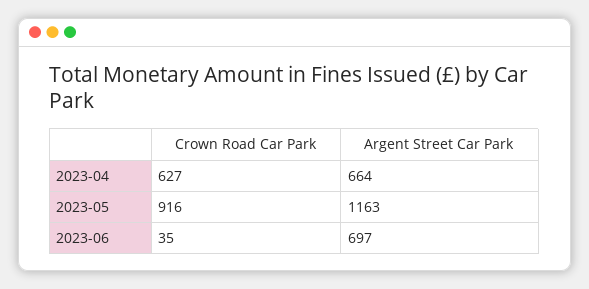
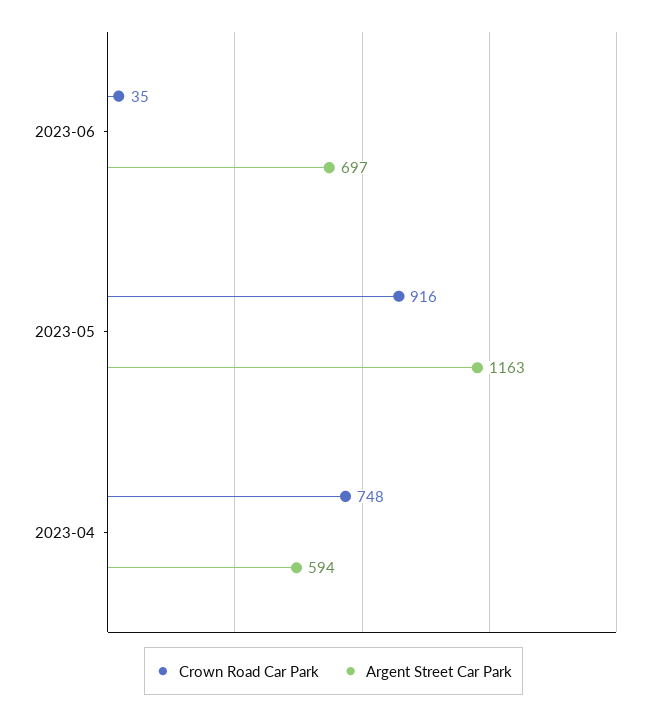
Crown Road Car Park, 2023-04: 627 -> 748
Argent Street Car Park, 2023-04: 664 -> 594

